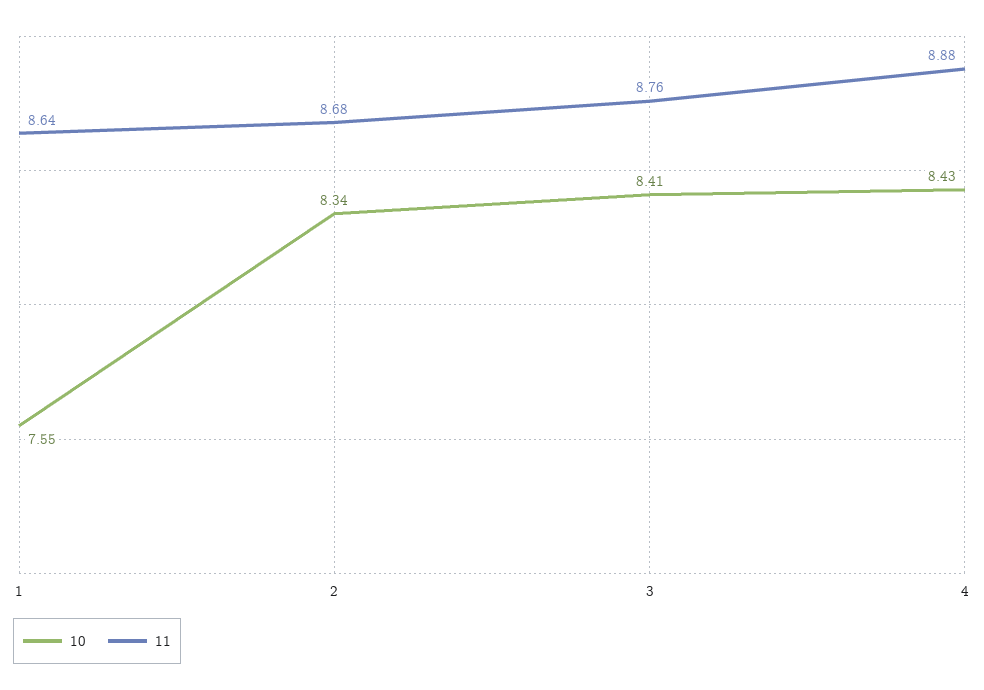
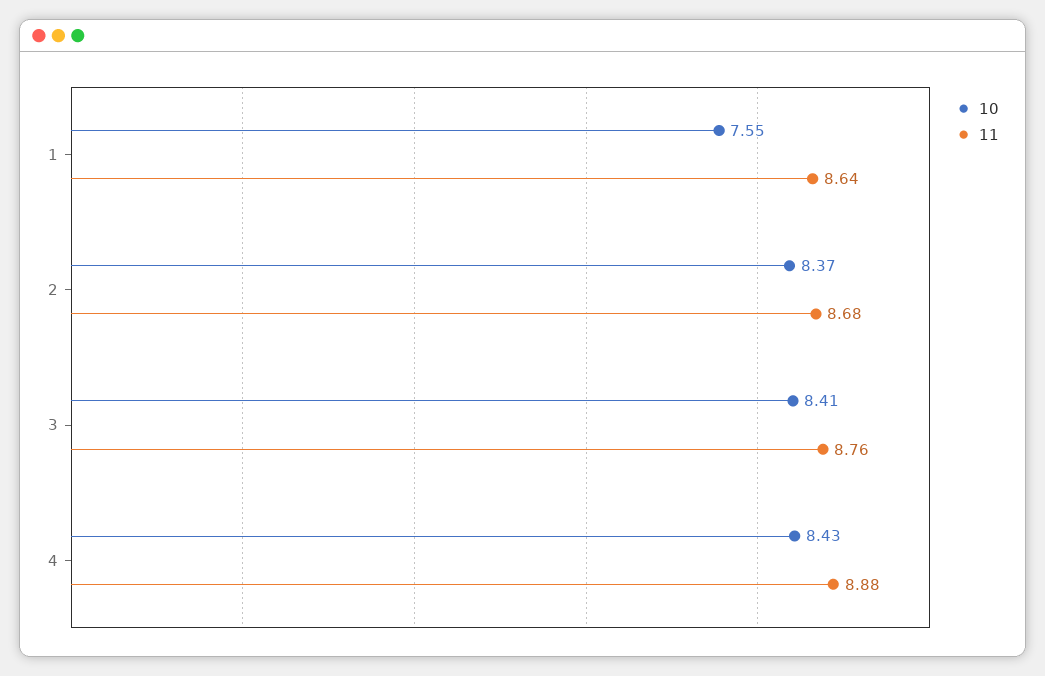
10, 2: 8.34 -> 8.37

